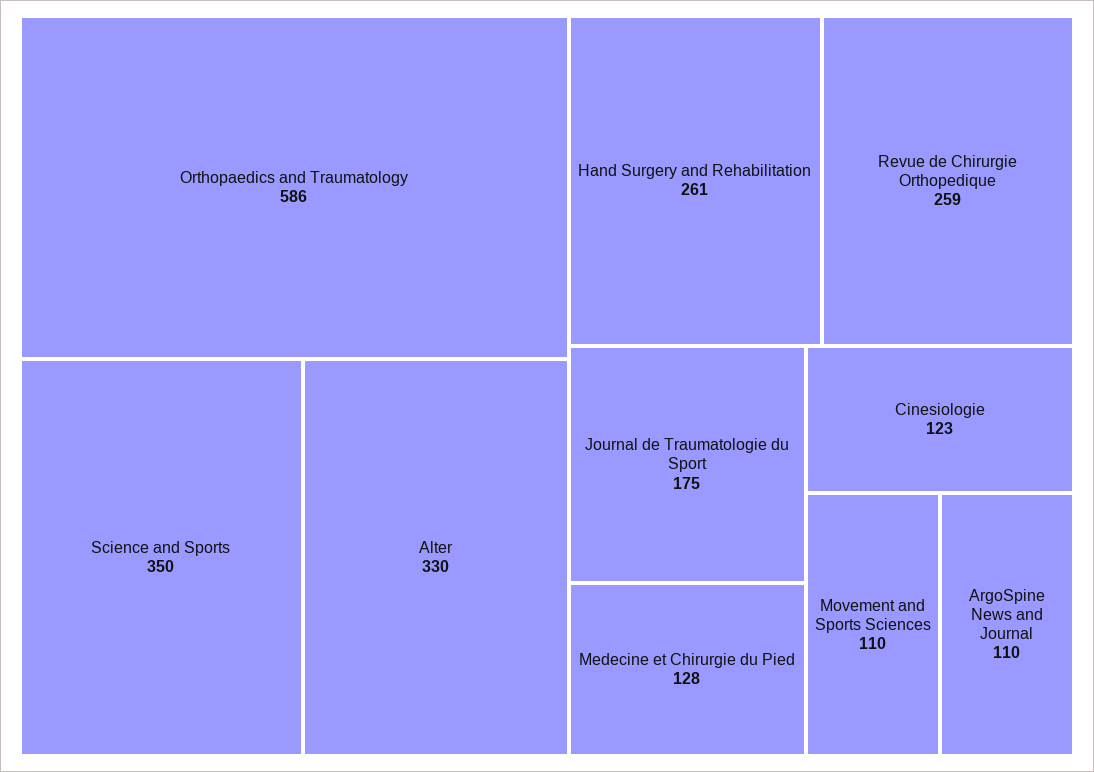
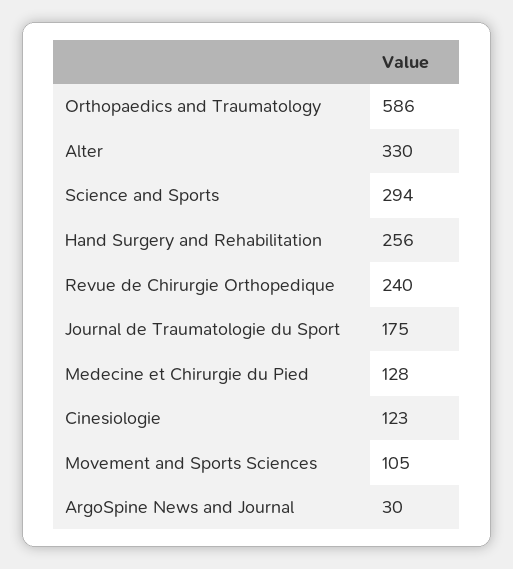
Science and Sports: 350 -> 294
Hand Surgery and Rehabilitation: 261 -> 256
Revue de Chirurgie Orthopedique: 259 -> 240
Movement and Sports Sciences: 110 -> 105
ArgoSpine News and Journal: 110 -> 30

